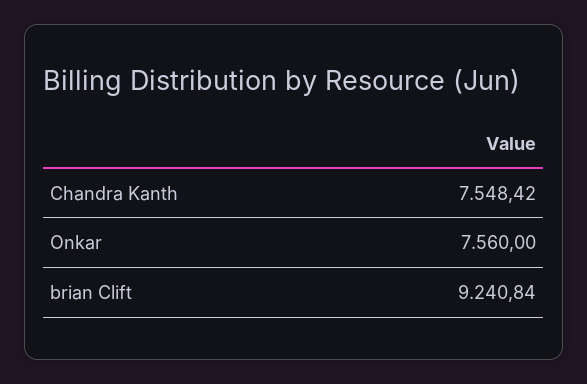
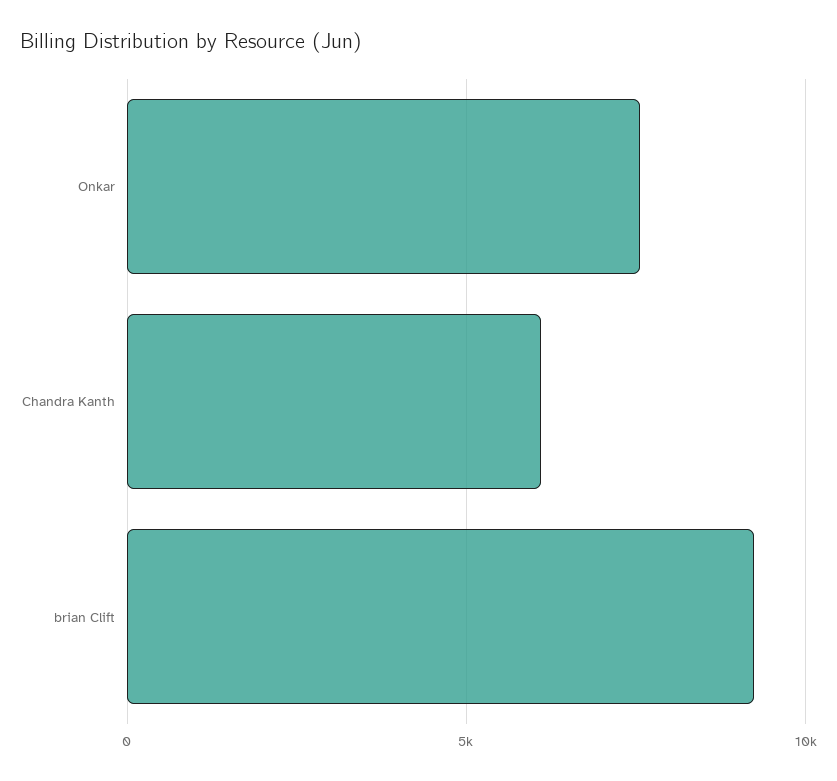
Chandra Kanth: 7548.42 -> 6000

